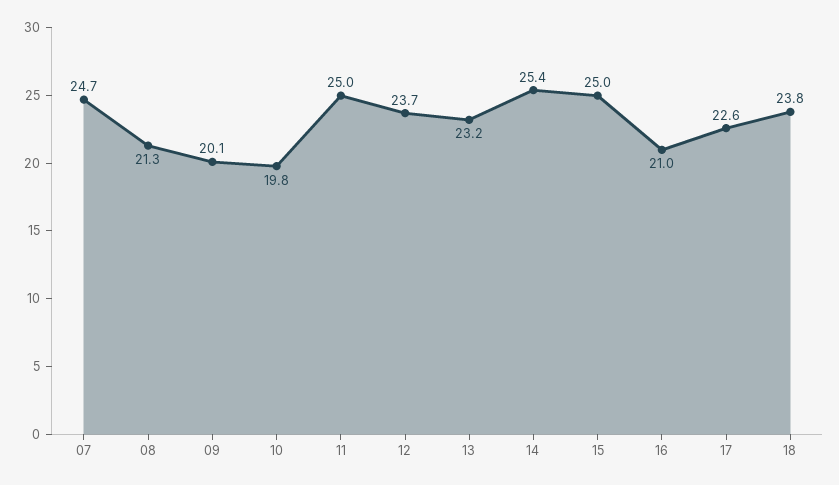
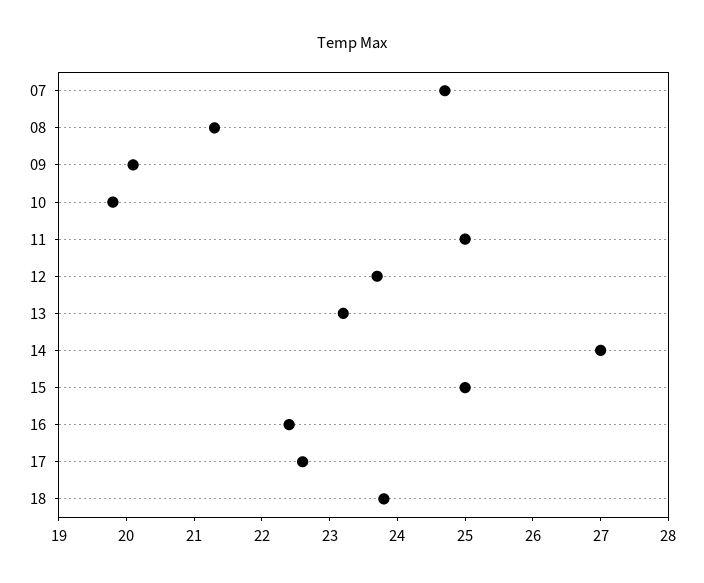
14: 25.4 -> 27
16: 21 -> 22.5

